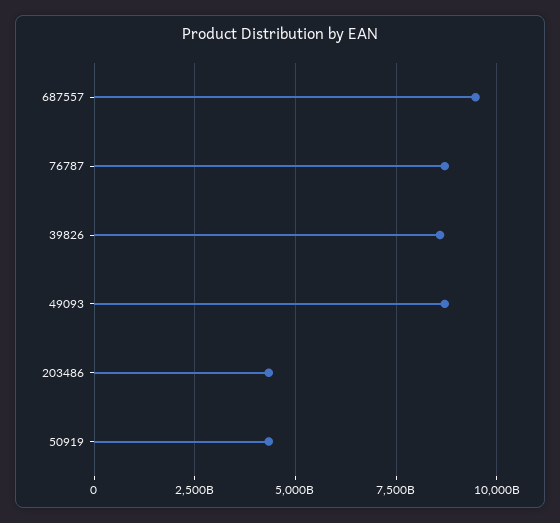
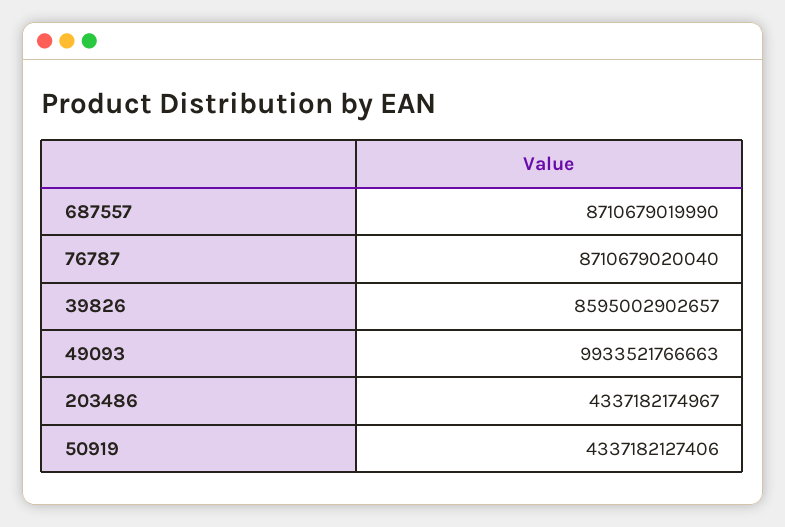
687557: 9500000000000 -> 8710679019990
49093: 8750000000000 -> 9933521766663

